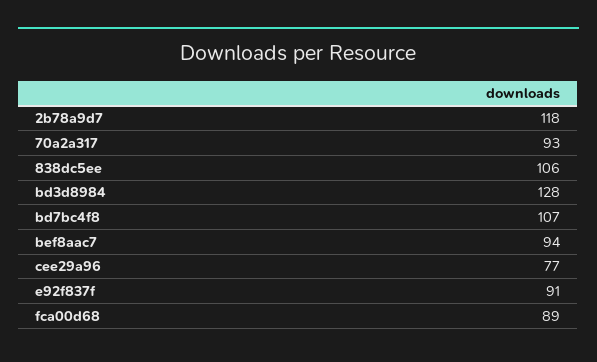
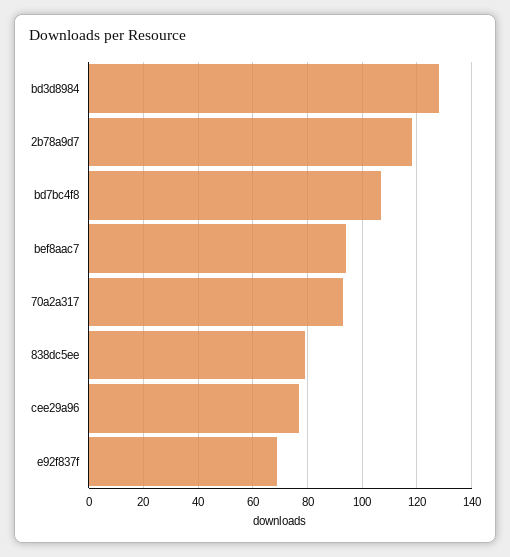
838dc5ee: 106 -> 80
e92f837f: 91 -> 70
fca00d68: 89 -> none

